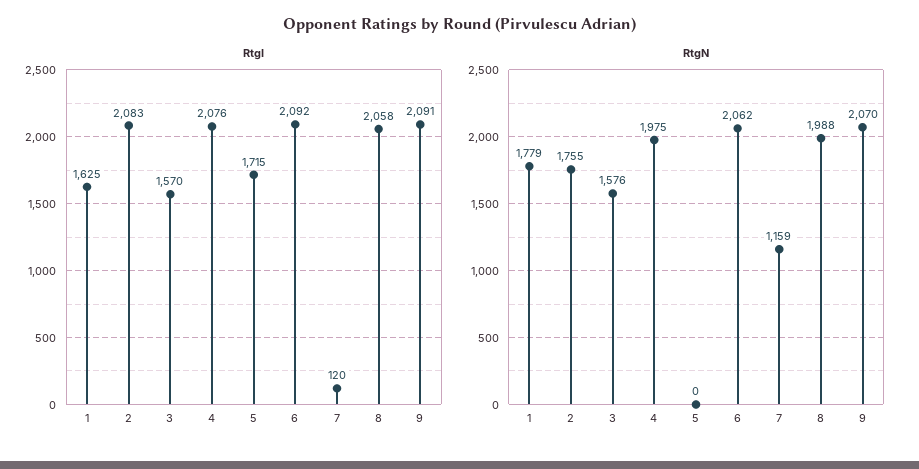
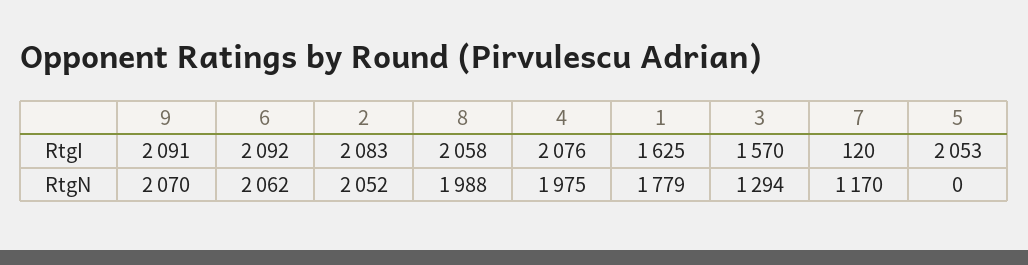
RtgI, 5: 1715 -> 2053
RtgN, 2: 1755 -> 2052
RtgN, 3: 1576 -> 1294
RtgN, 7: 1159 -> 1170

